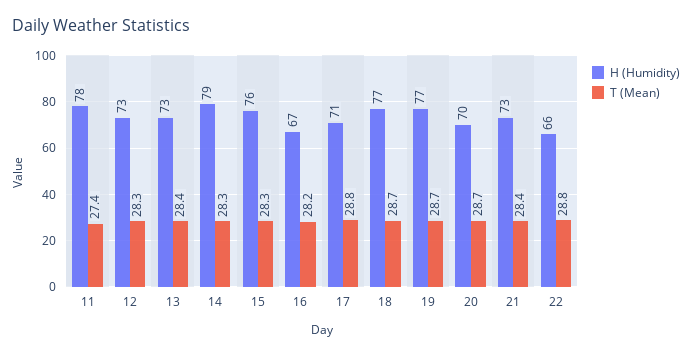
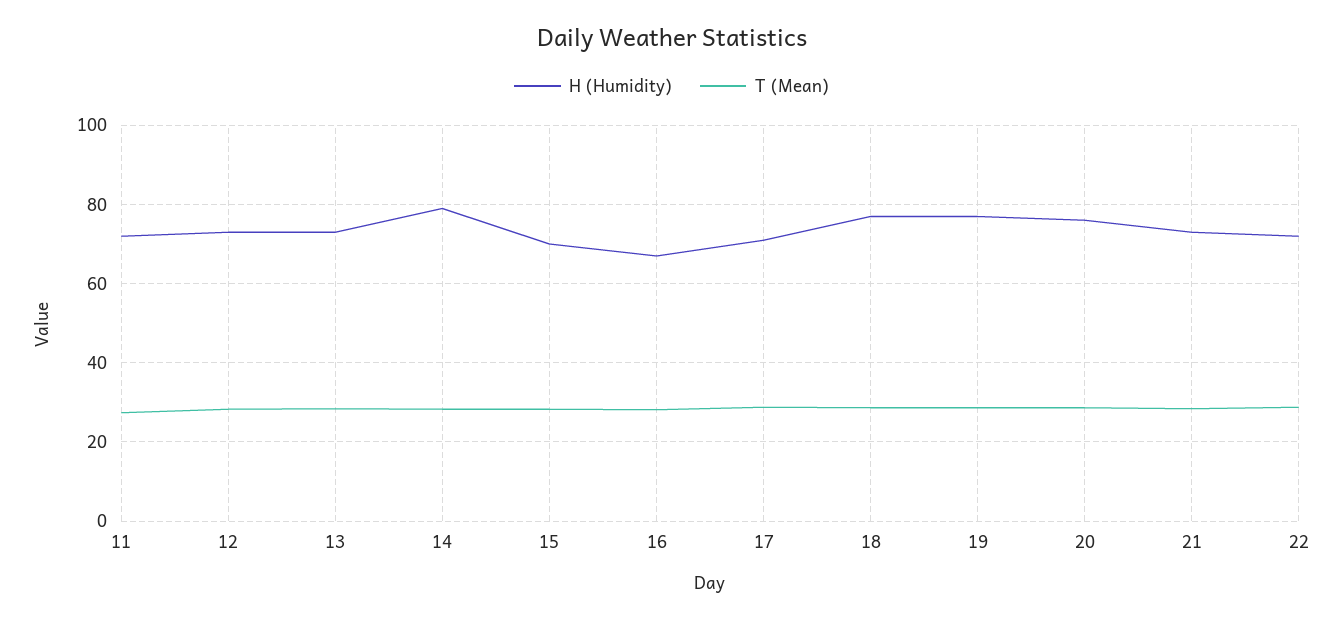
H (Humidity), 11: 78 -> 72
H (Humidity), 15: 76 -> 70
H (Humidity), 20: 70 -> 76
H (Humidity), 22: 66 -> 72

